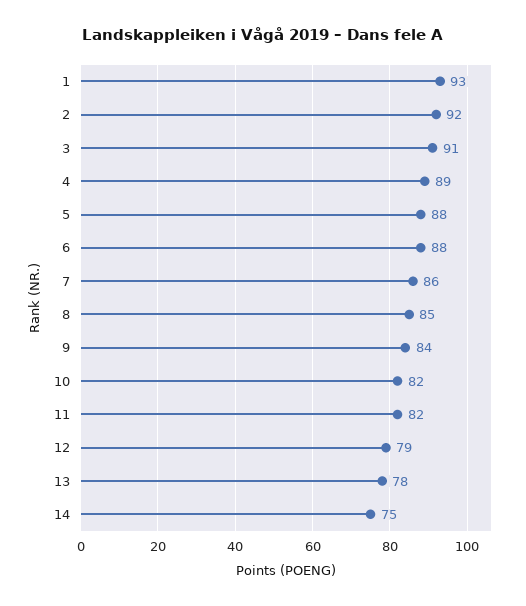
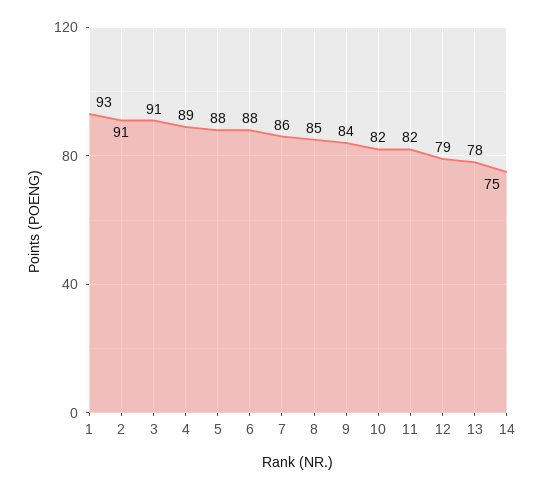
2: 92 -> 91

